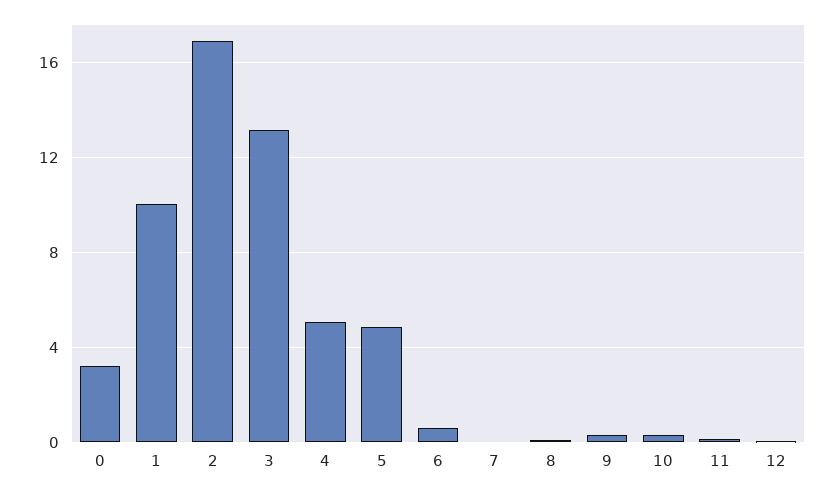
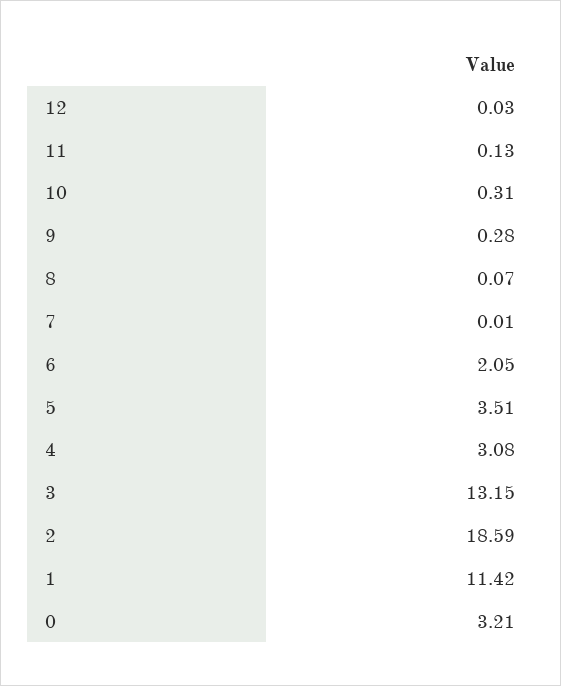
1: 10 -> 11.42
2: 17 -> 18.59
4: 5 -> 3.08
5: 5 -> 3.51
6: 0.5 -> 2.05

